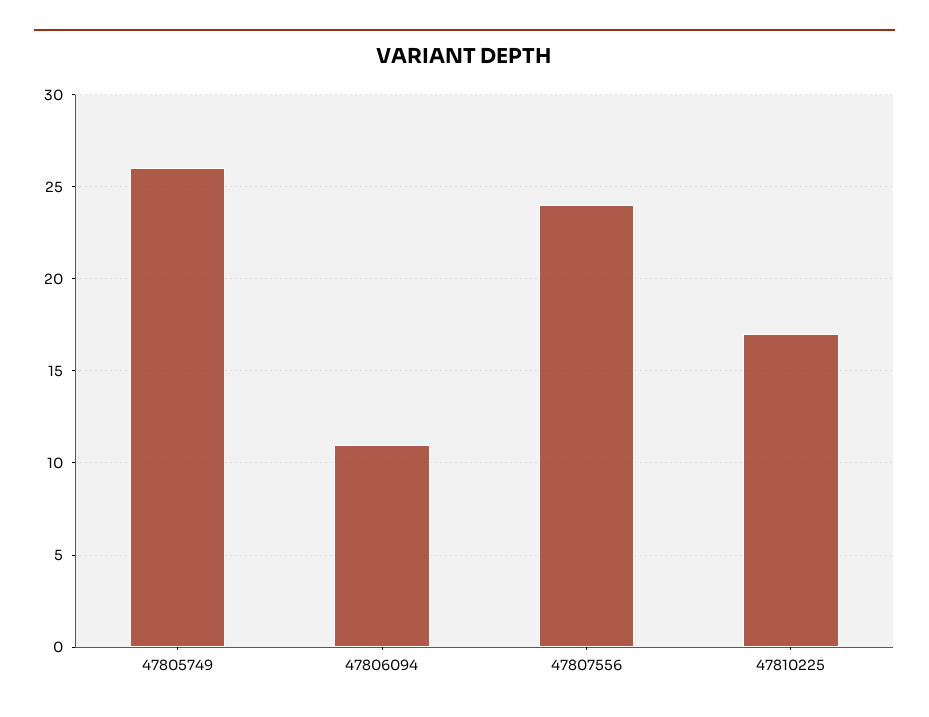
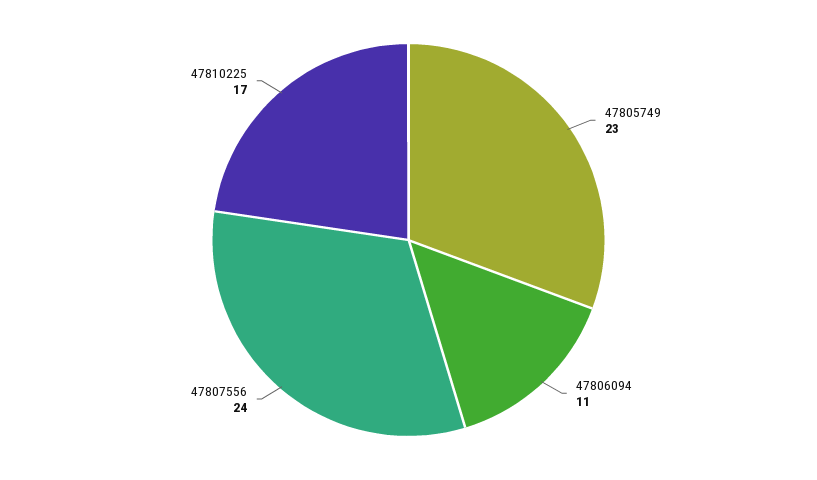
47805749: 26 -> 23

